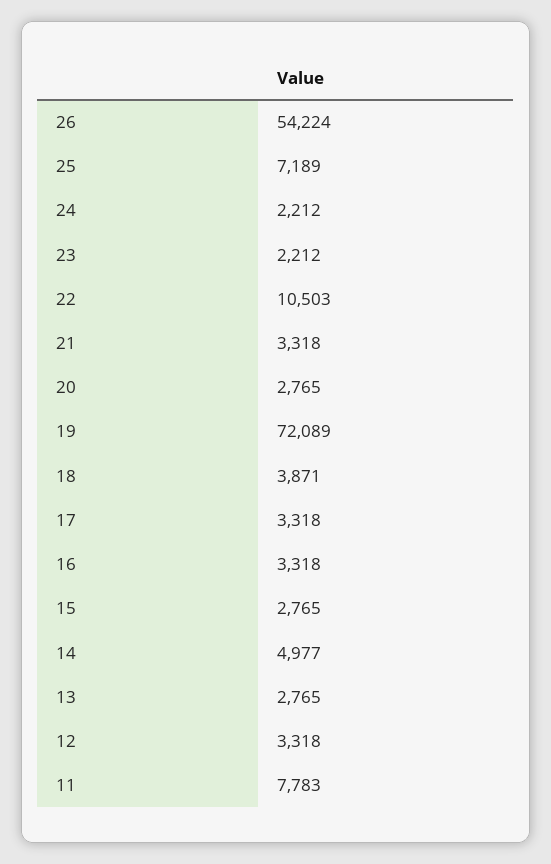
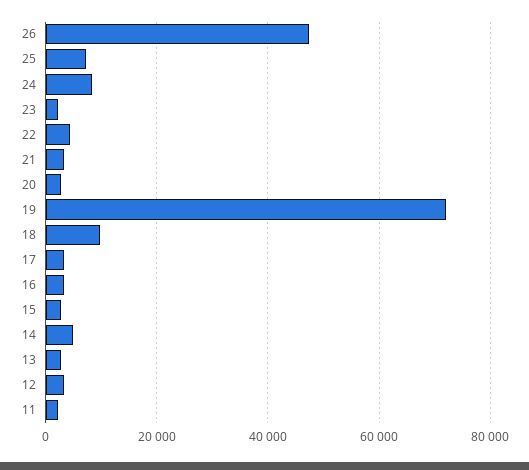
26: 54224 -> 48000
24: 2212 -> 8000
22: 10503 -> 4000
18: 3871 -> 10000
11: 7783 -> 2000

